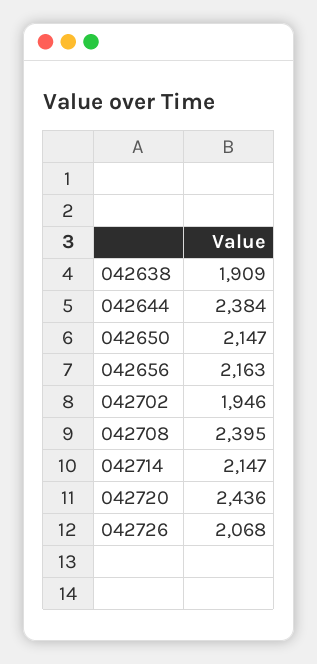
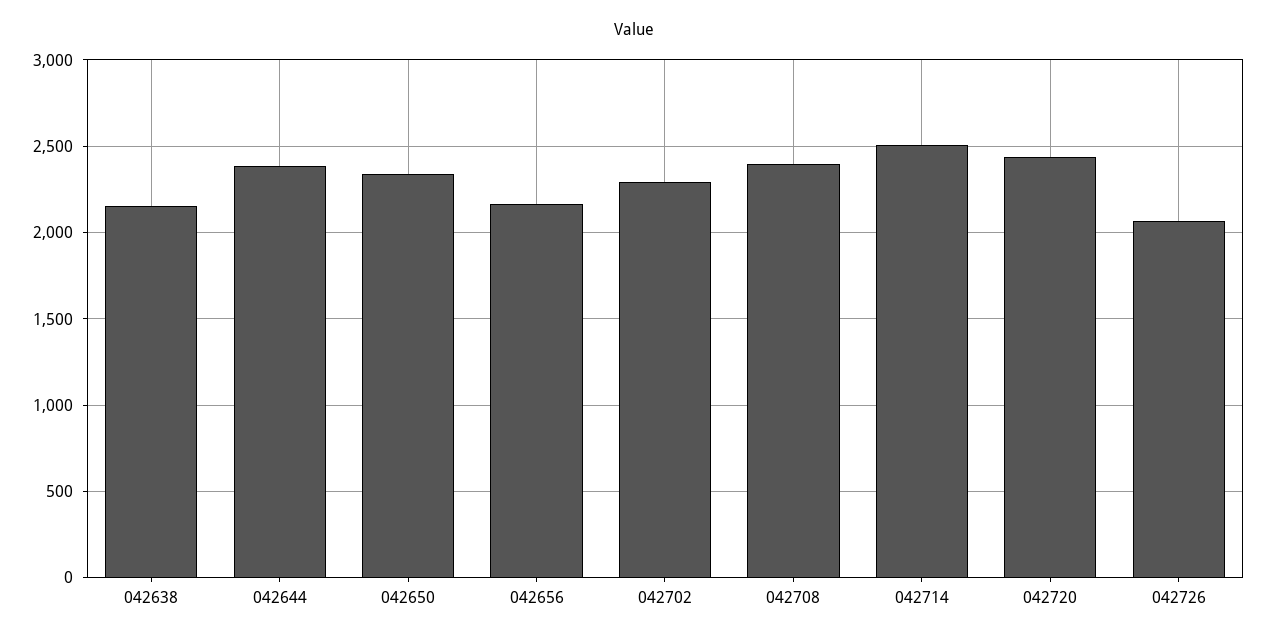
042638: 1909 -> 2150
042650: 2147 -> 2350
042702: 1946 -> 2300
042714: 2147 -> 2500

